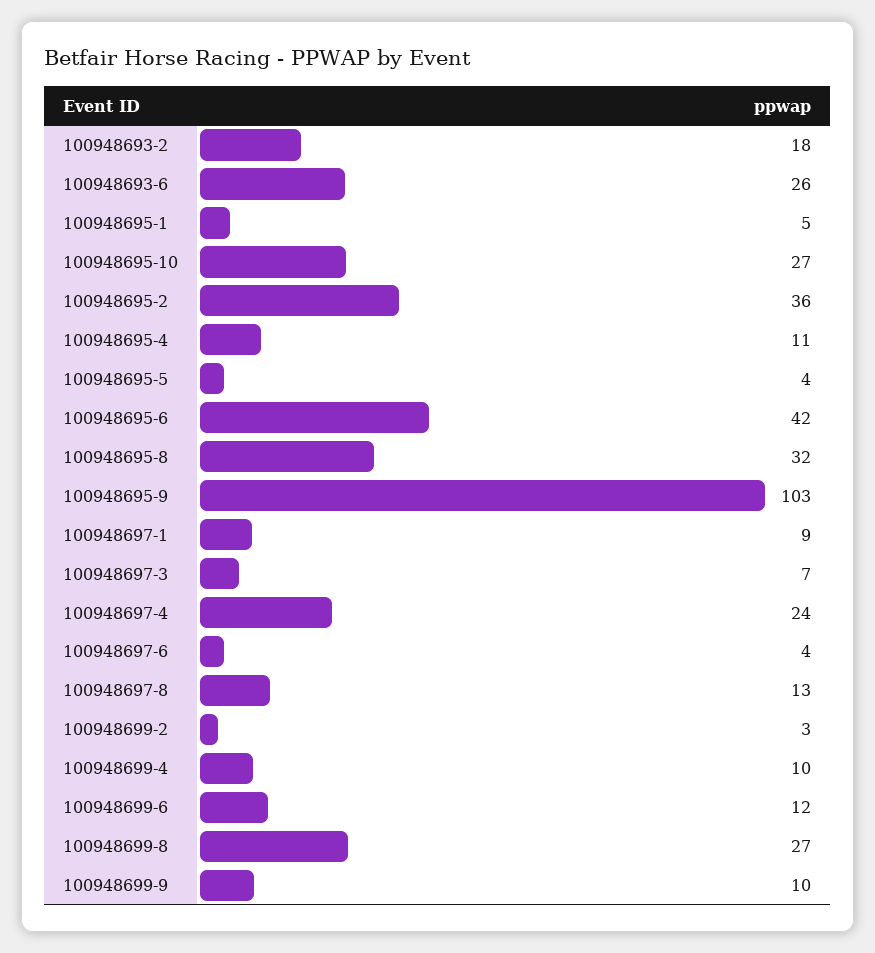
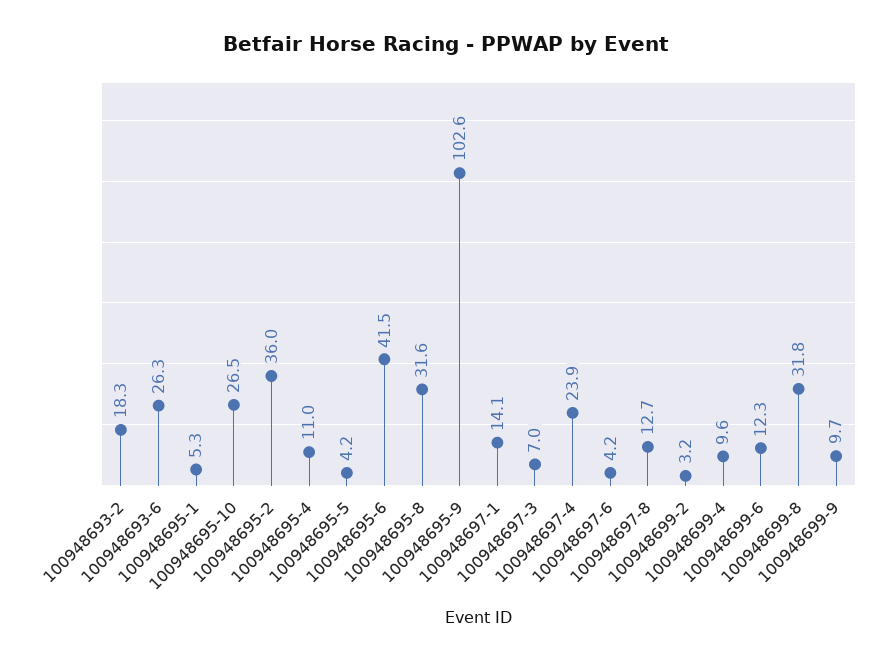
100948697-1: 9 -> 14.1
100948699-8: 27 -> 31.8

